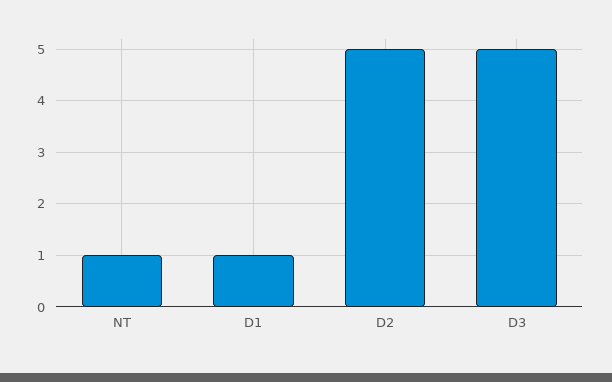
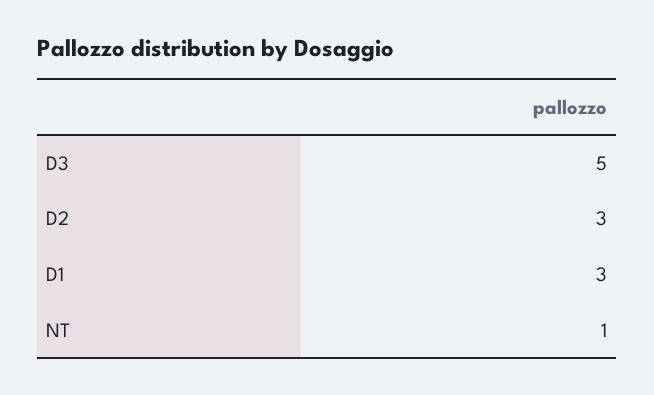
D1: 1 -> 3
D2: 5 -> 3

